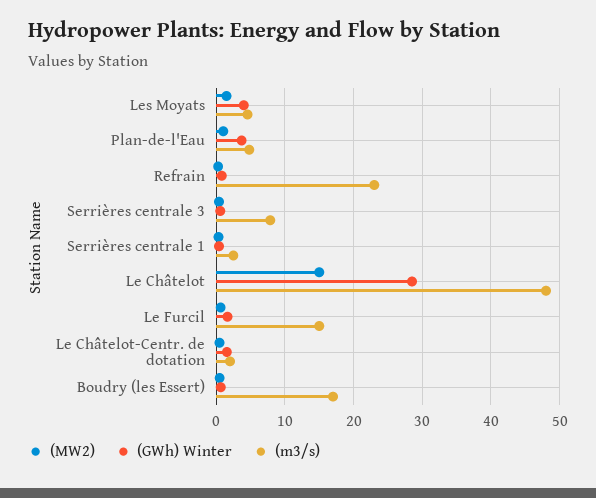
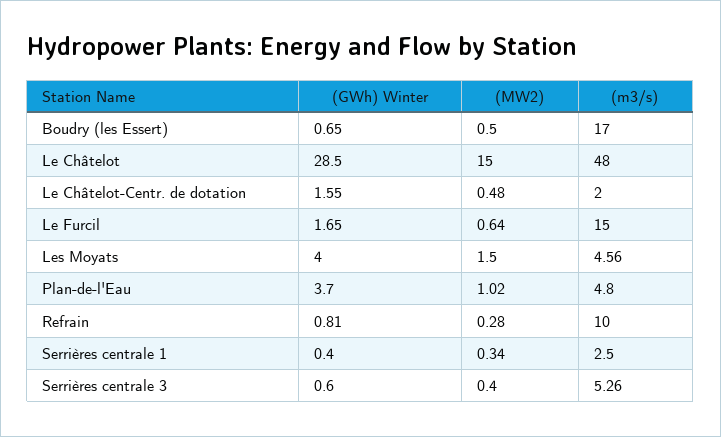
(m3/s), Refrain: 23 -> 10
(m3/s), Serrières centrale 3: 8 -> 5.26

